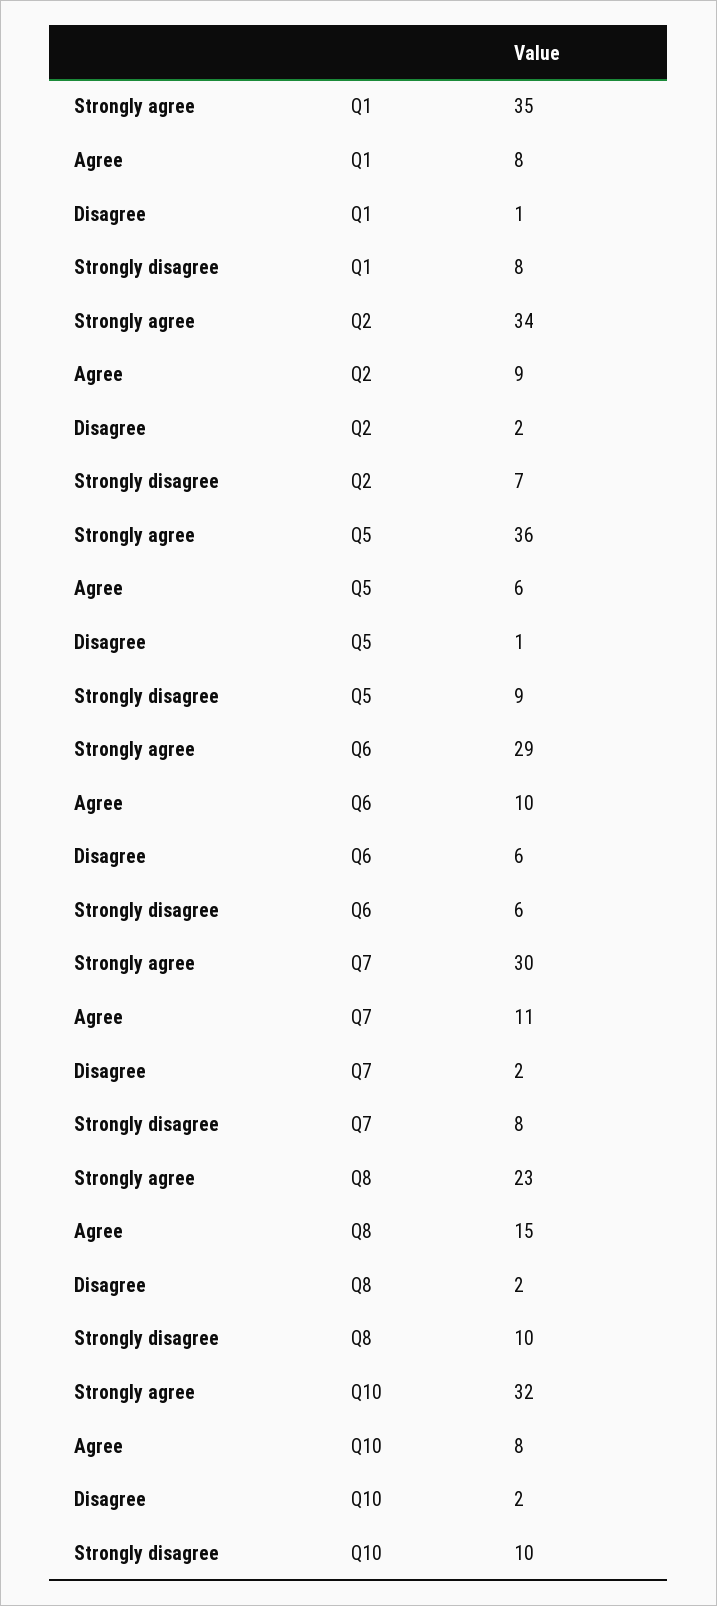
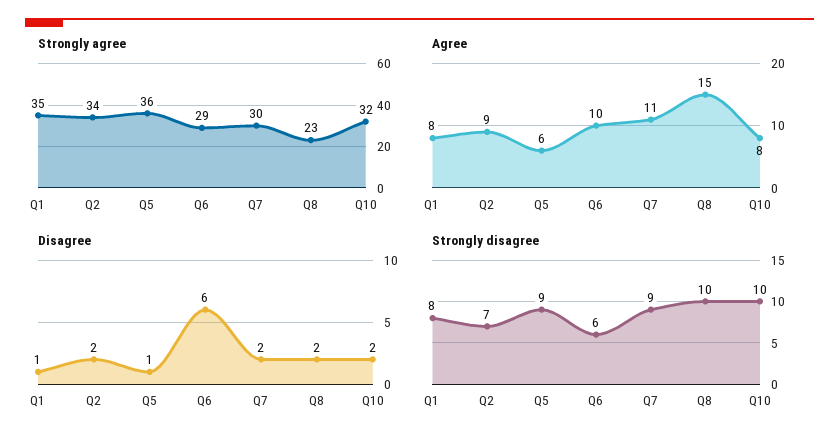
Strongly disagree, Q7: 8 -> 9

